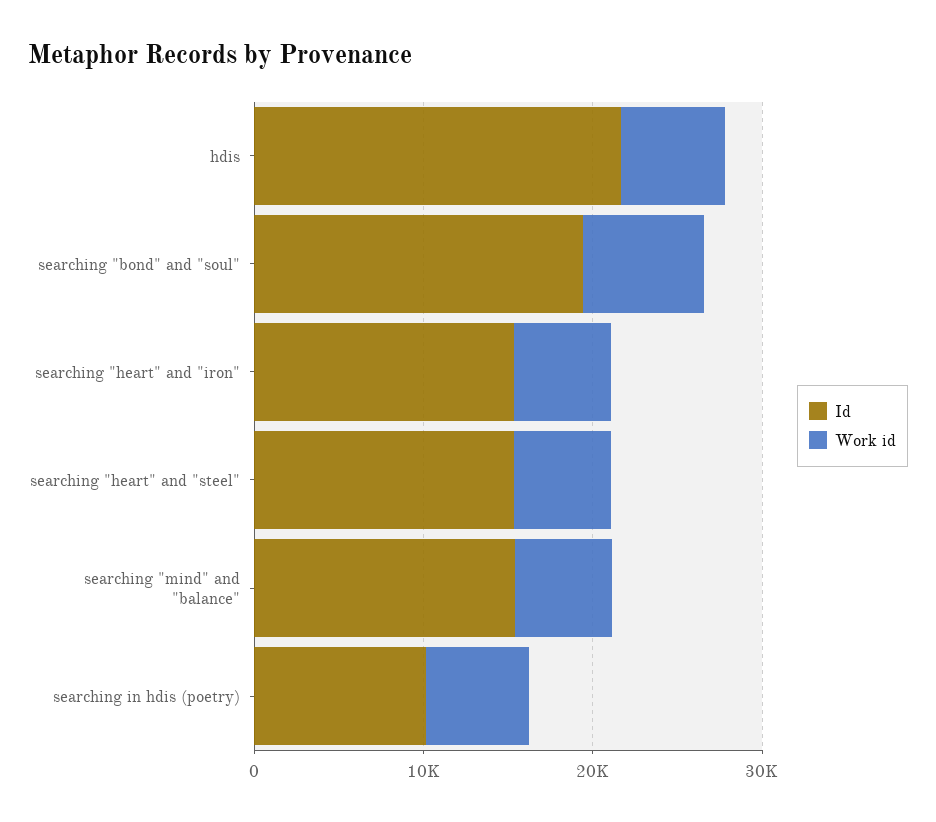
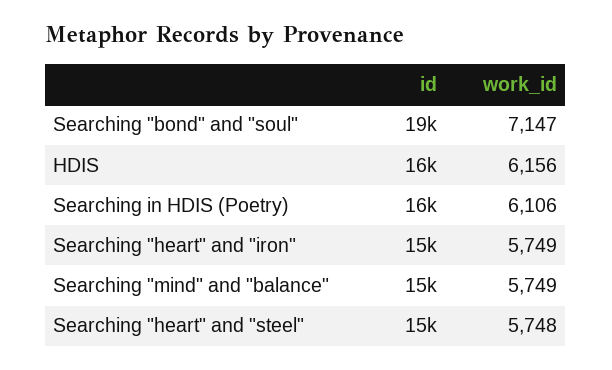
Id, hdis: 22000 -> 16000
Id, searching in hdis (poetry): 10000 -> 16000

